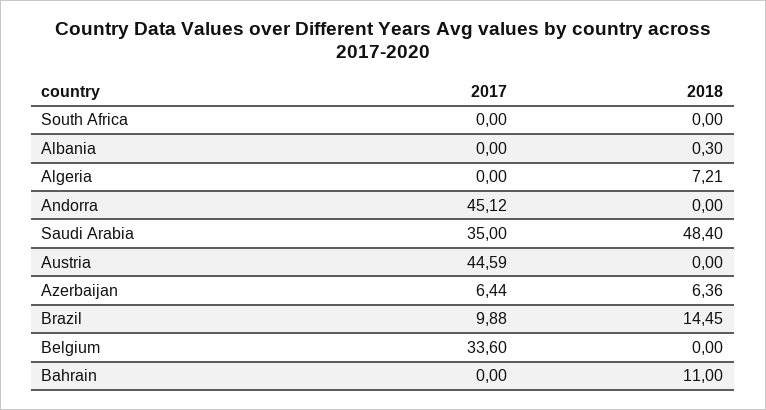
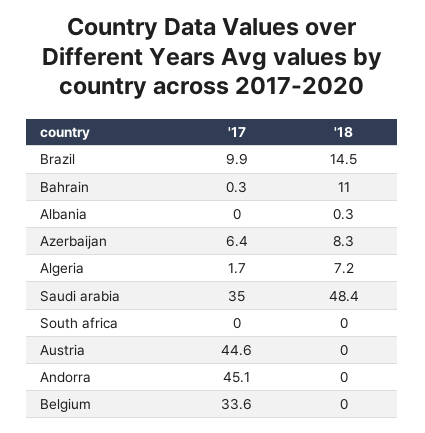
2017, Algeria: 0 -> 1.7
2018, Azerbaijan: 6.36 -> 8.3
2017, Bahrain: 0 -> 0.3

